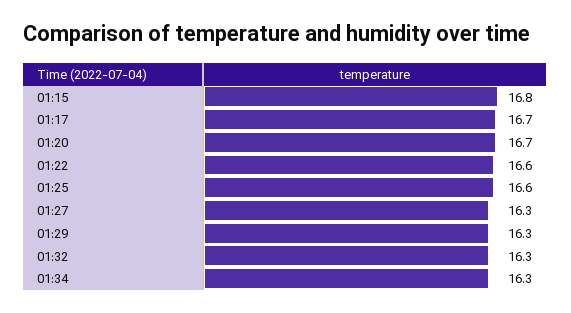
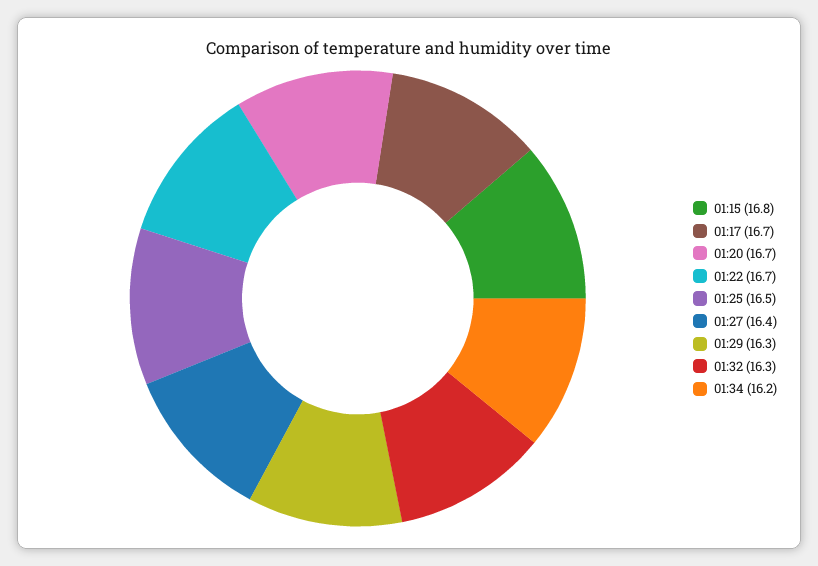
01:22: 16.6 -> 16.7
01:25: 16.6 -> 16.5
01:27: 16.3 -> 16.4
01:34: 16.3 -> 16.2

